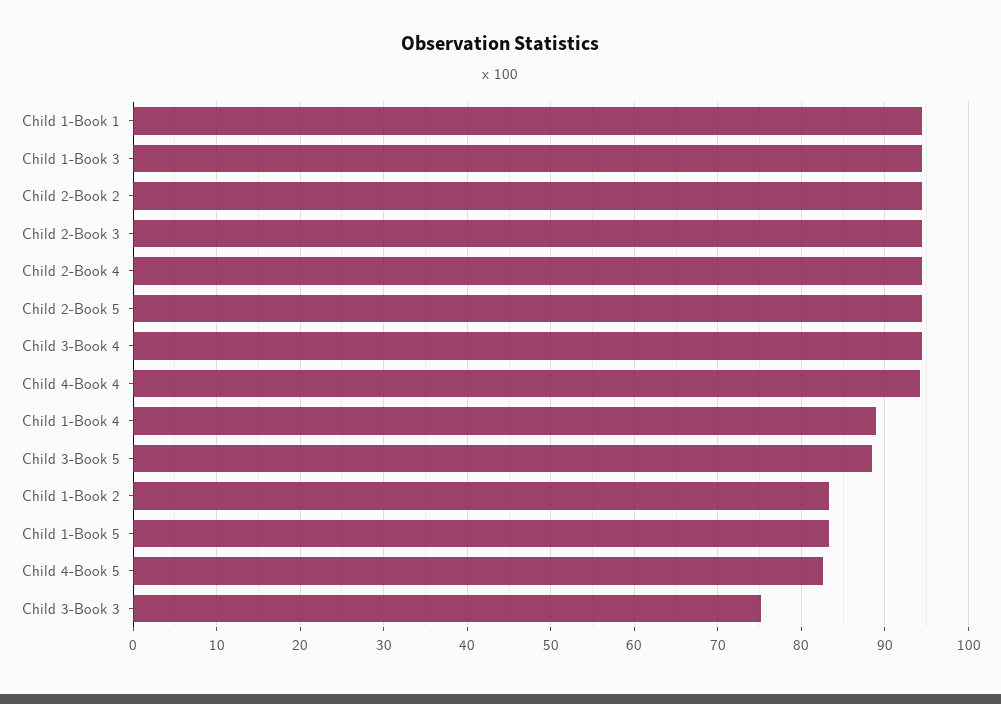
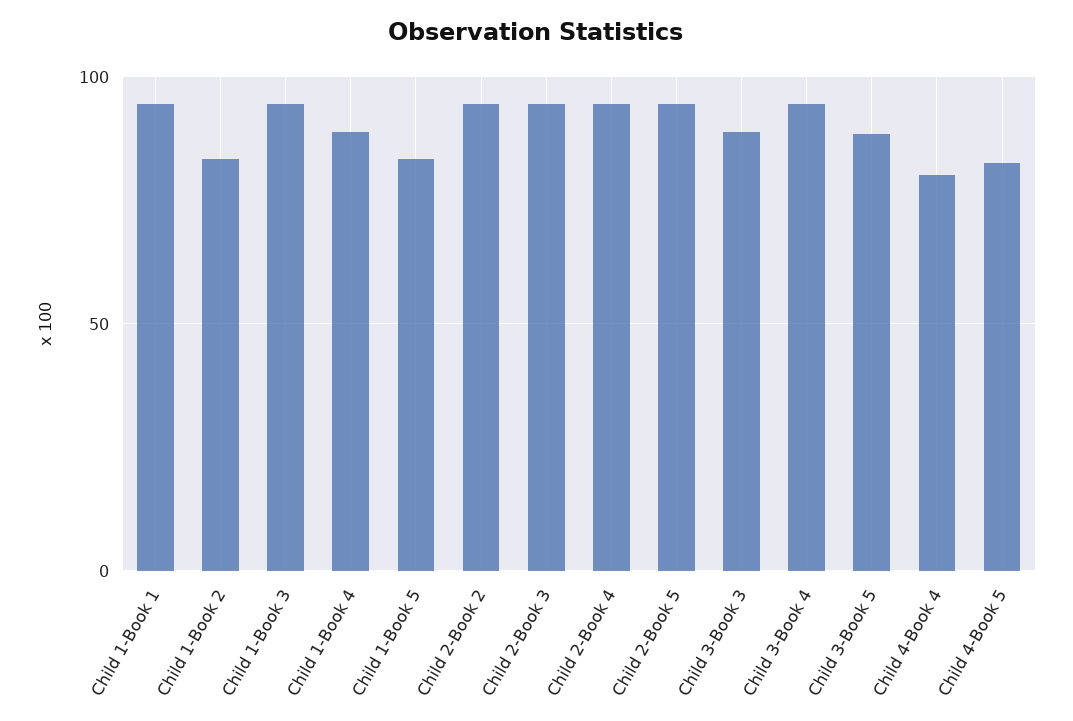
Child 4-Book 4: 94 -> 80
Child 3-Book 3: 75 -> 90

